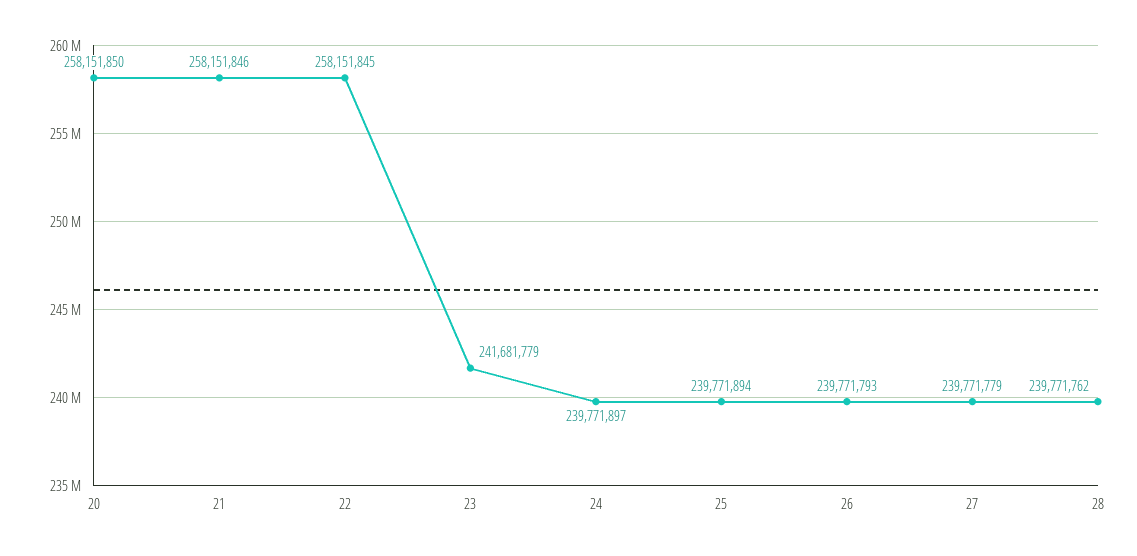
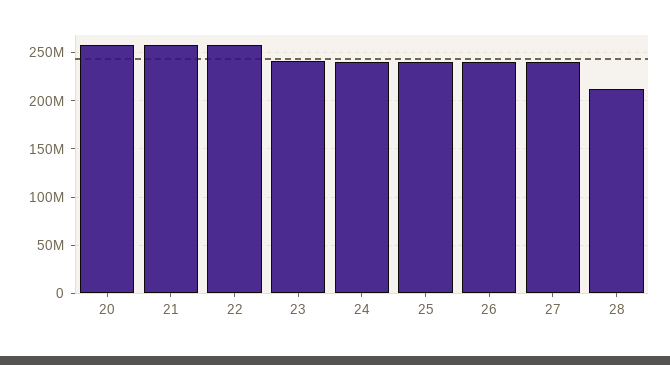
28: 239771762 -> 210000000

